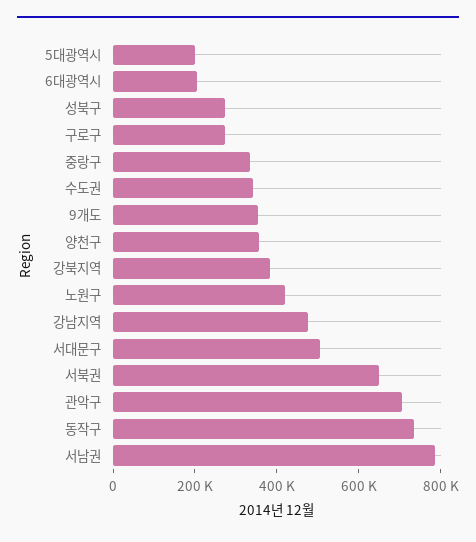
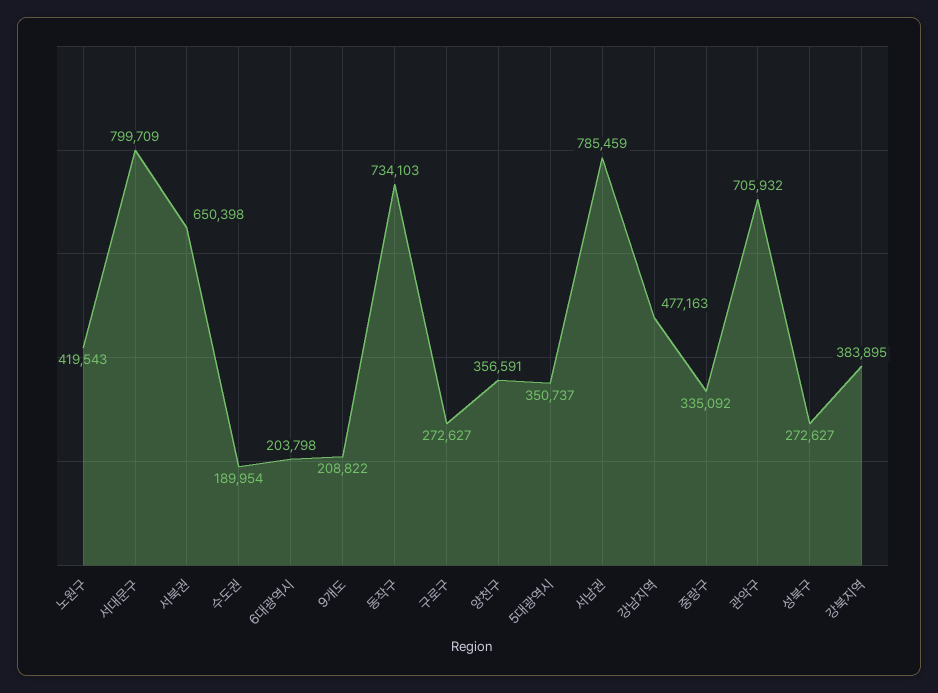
5대광역시: 200000 -> 350737
수도권: 350000 -> 189954
9개도: 350000 -> 208822
서대문구: 500000 -> 799709

